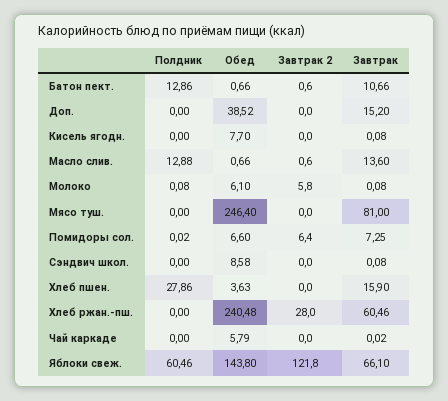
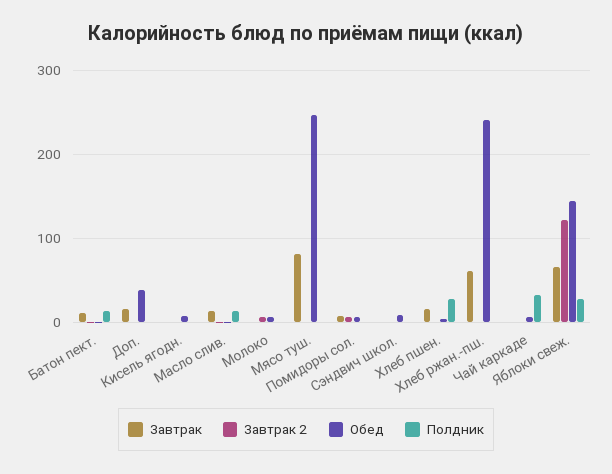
Завтрак 2, Хлеб ржан.-пш.: 28 -> 0
Полдник, Чай каркаде: 0 -> 30
Полдник, Яблоки свеж.: 60.46 -> 30

